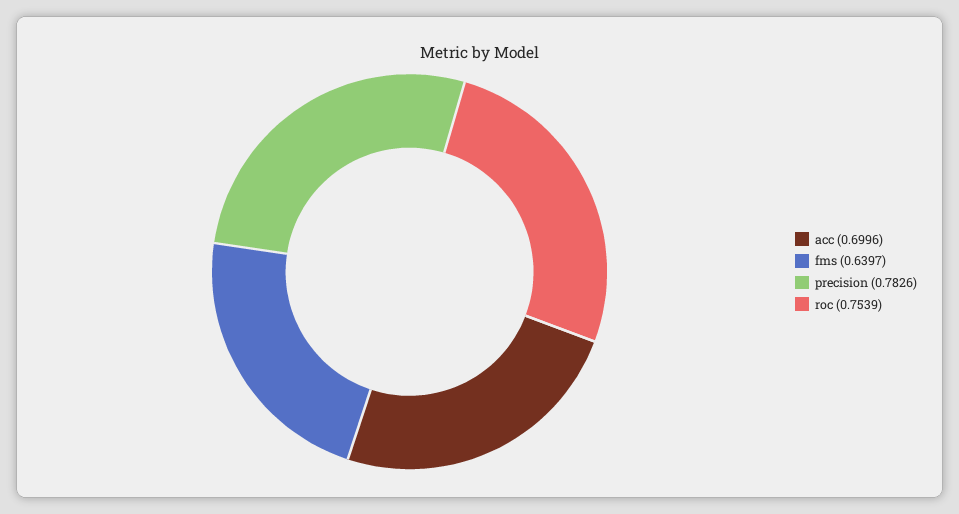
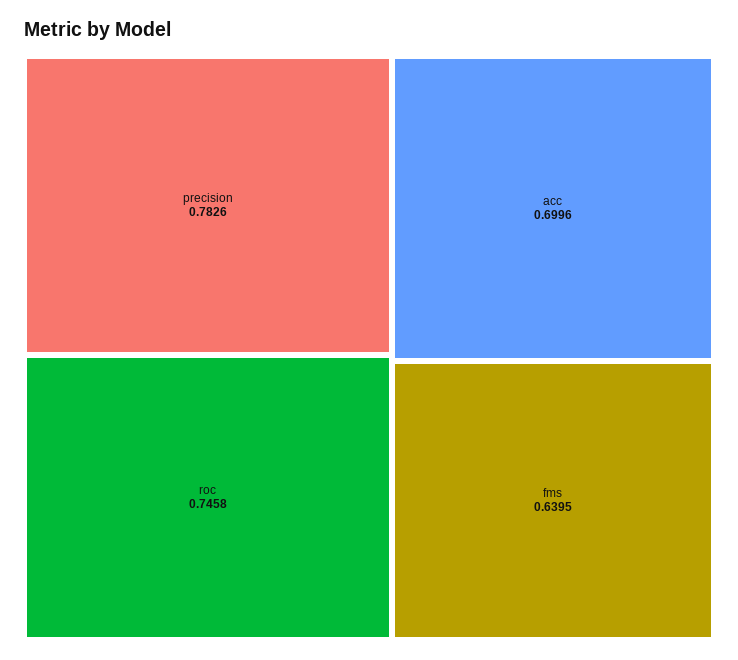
fms: 0.6397 -> 0.6395
roc: 0.7539 -> 0.7458

